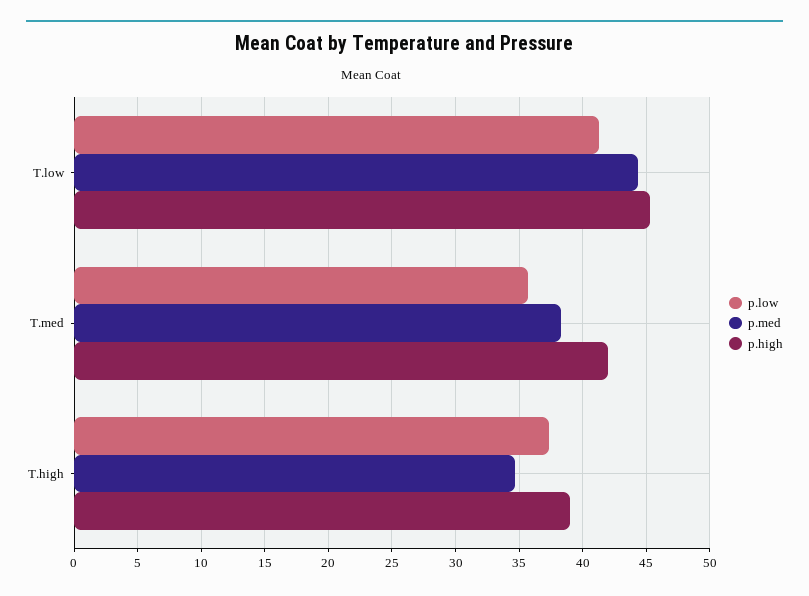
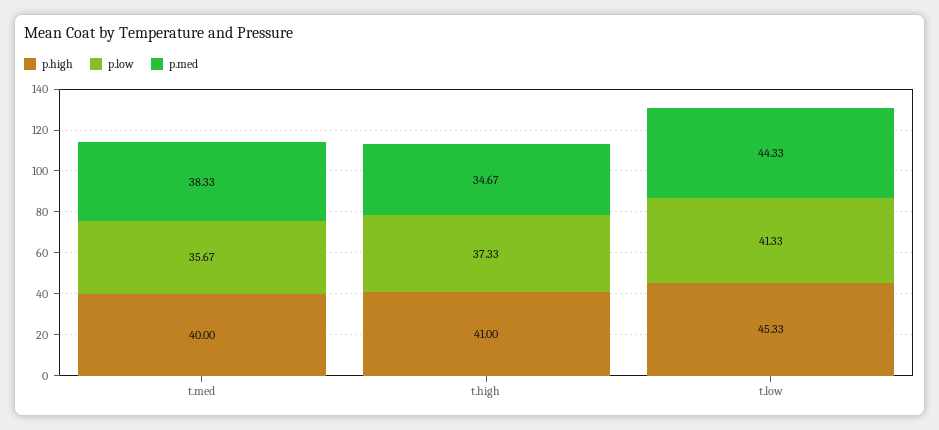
p.high, T.med: 42 -> 40
p.high, T.high: 39 -> 41

